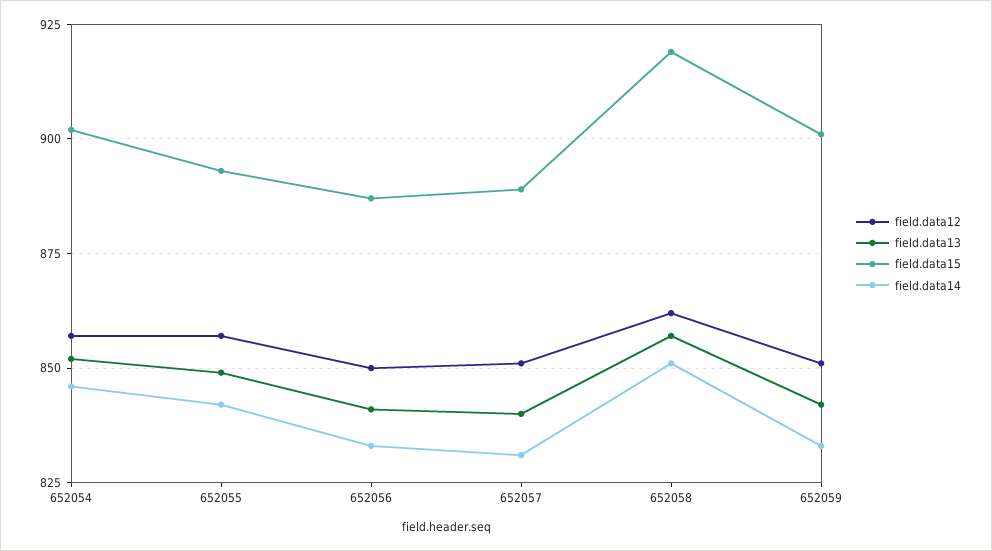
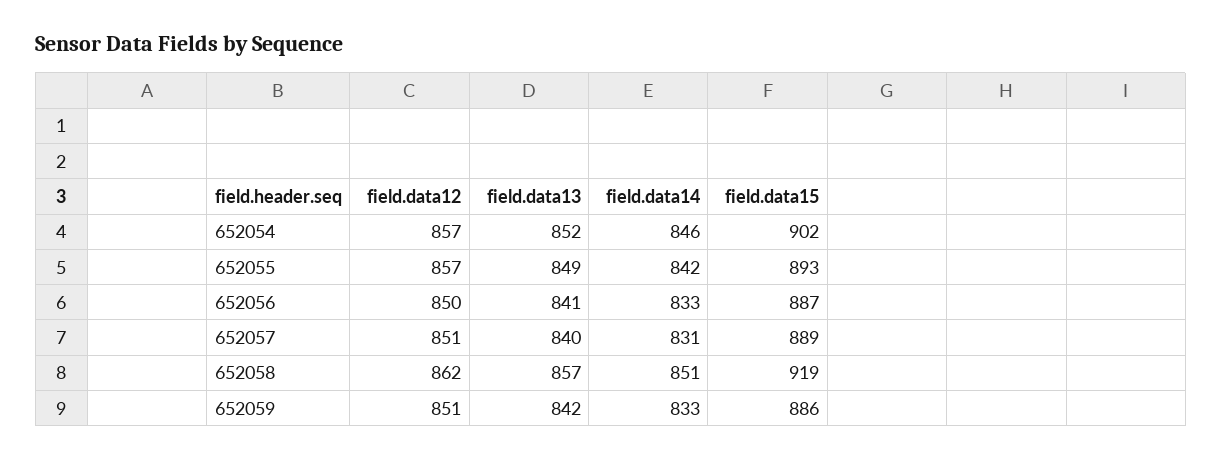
field.data15, 652059: 900 -> 886

